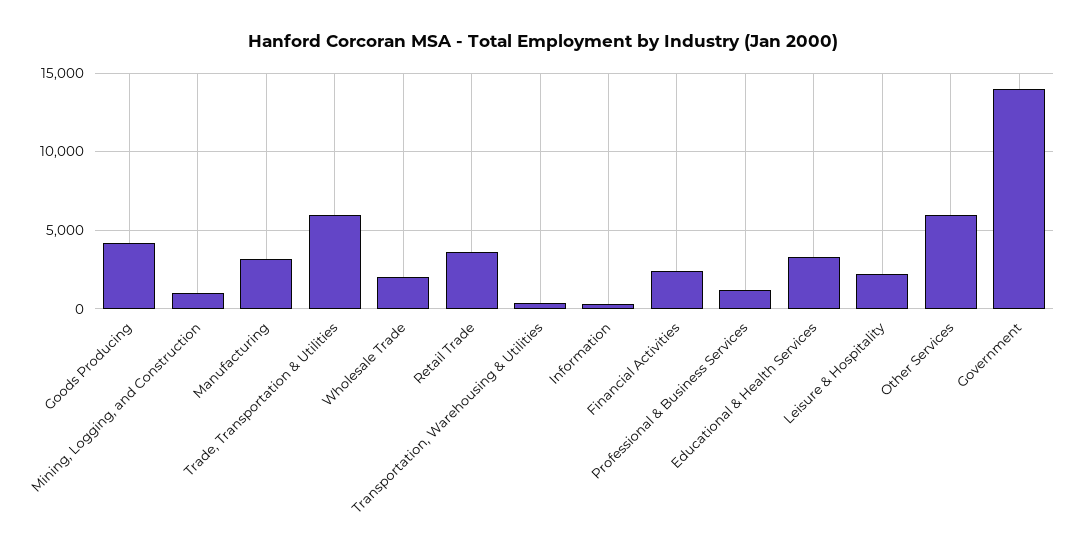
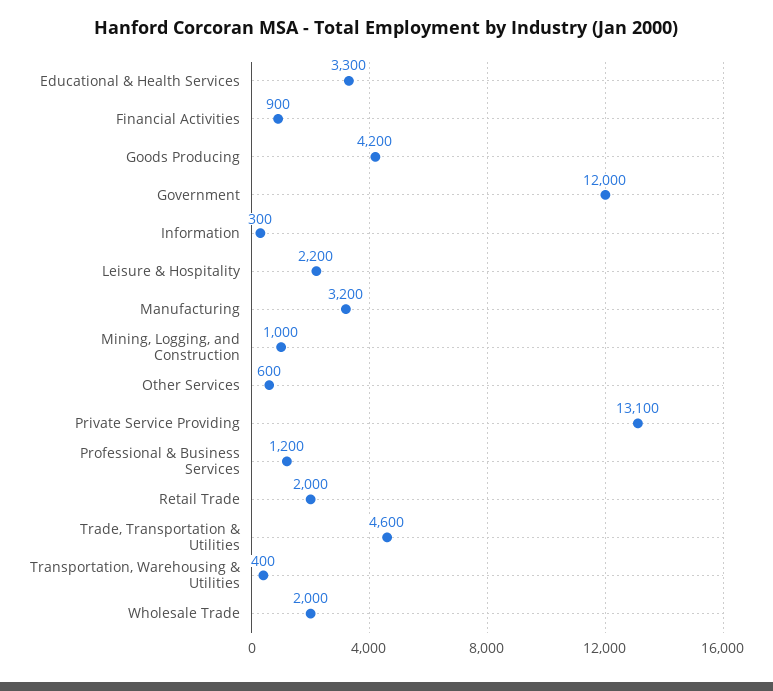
Trade, Transportation & Utilities: 6000 -> 4600
Retail Trade: 3500 -> 2000
Financial Activities: 2500 -> 900
Other Services: 6000 -> 600
Government: 14000 -> 12000
Private Service Providing: none -> 13100

